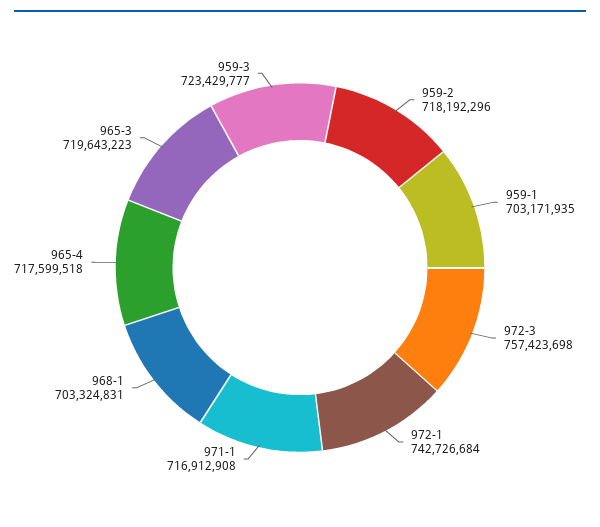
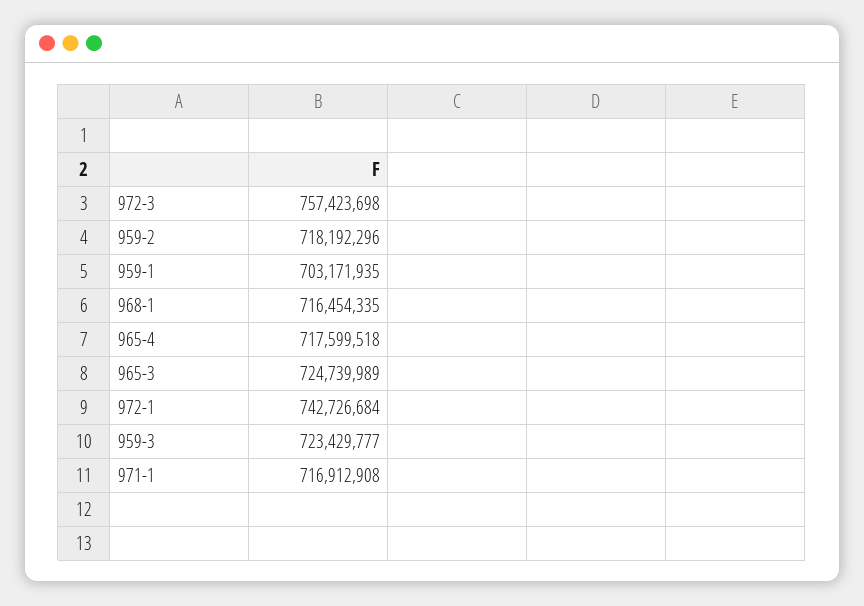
968-1: 703324831 -> 716454335
965-3: 719643223 -> 724739989

